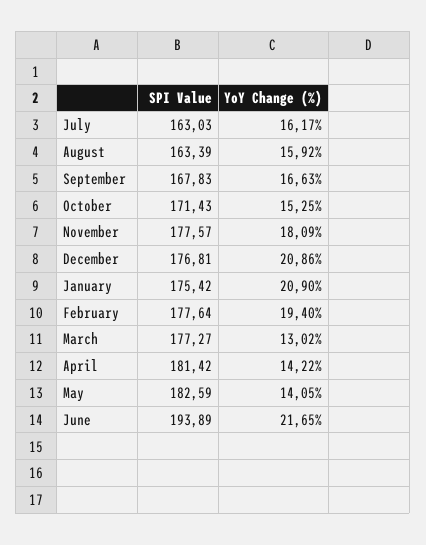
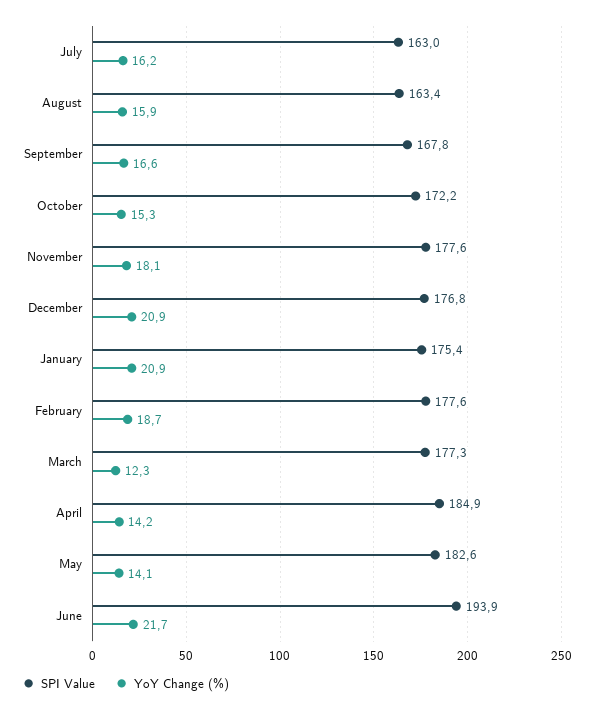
SPI Value, October: 171.43 -> 172.2
YoY Change (%), February: 19.4 -> 18.7
YoY Change (%), March: 13.02 -> 12.3
SPI Value, April: 181.42 -> 184.9

